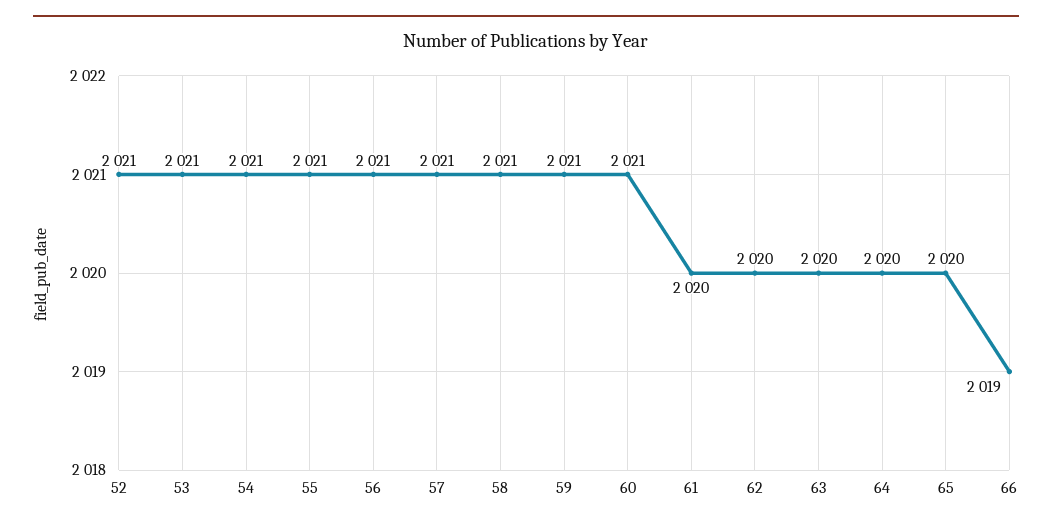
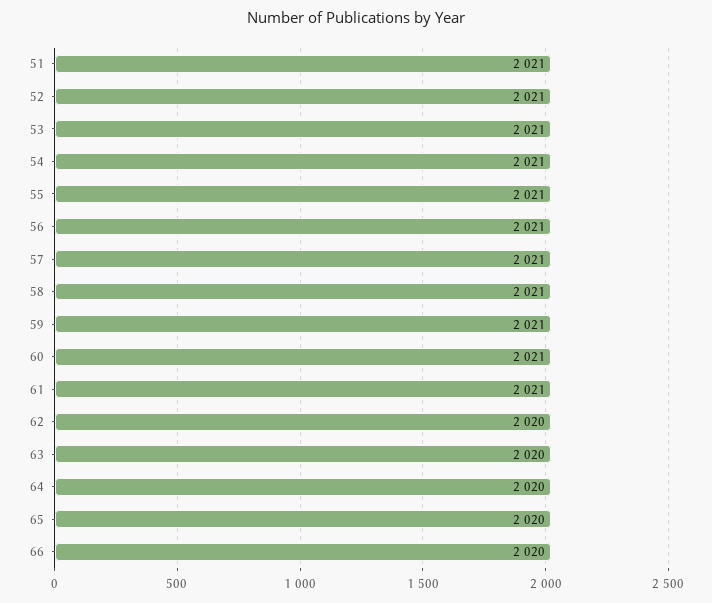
61: 2020 -> 2021
66: 2019 -> 2020
51: none -> 2021

